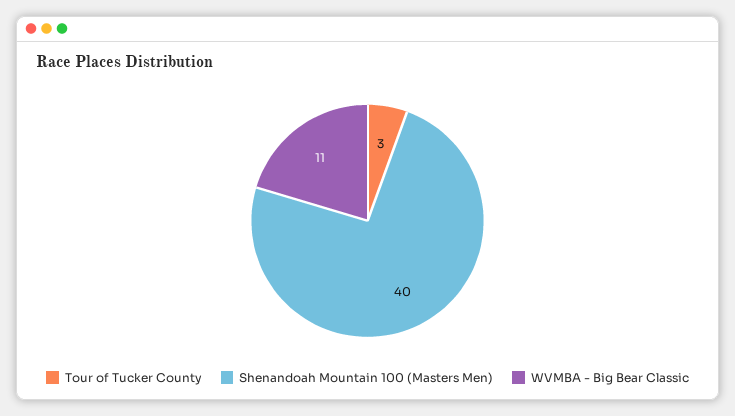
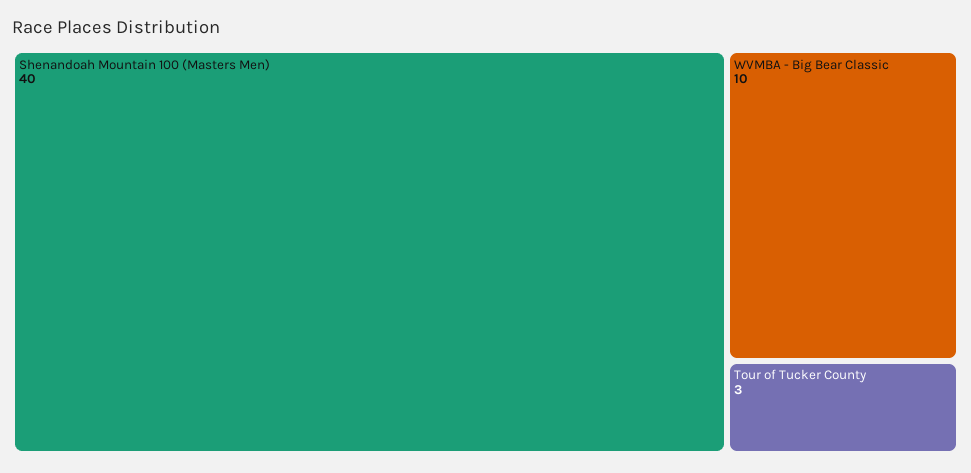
WVMBA - Big Bear Classic: 11 -> 10

